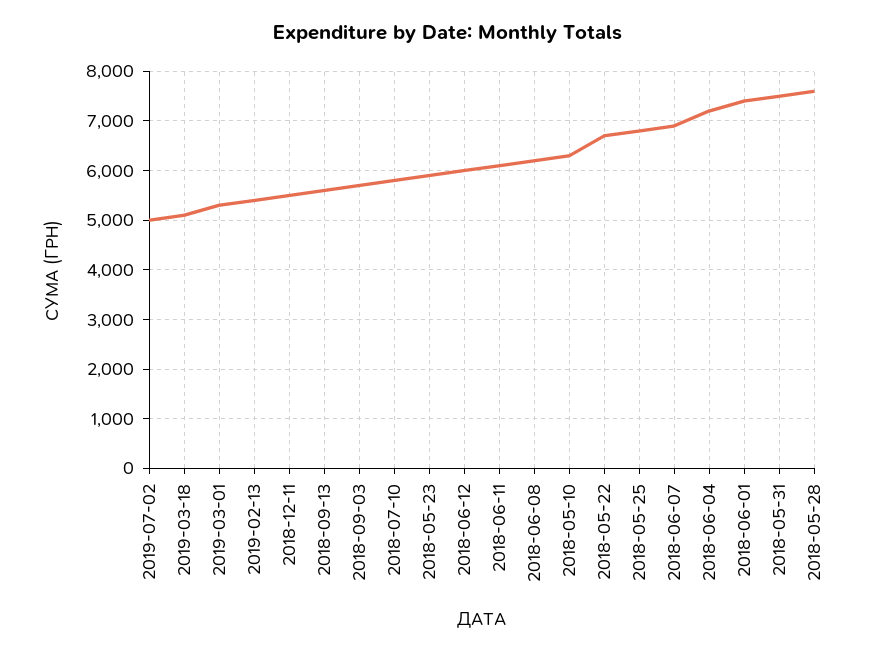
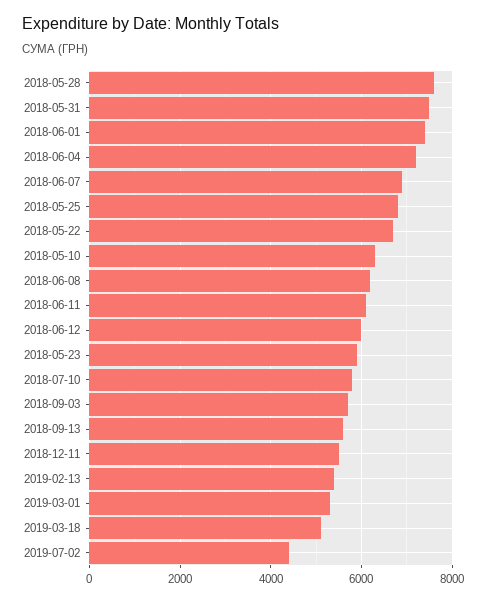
2019-07-02: 5000 -> 4400

